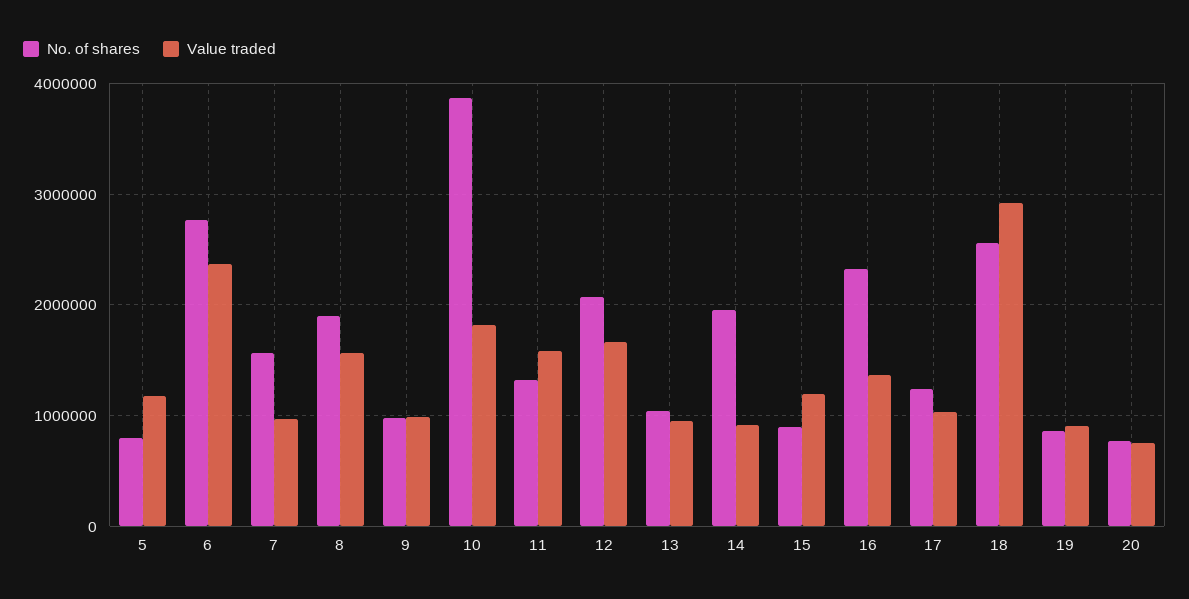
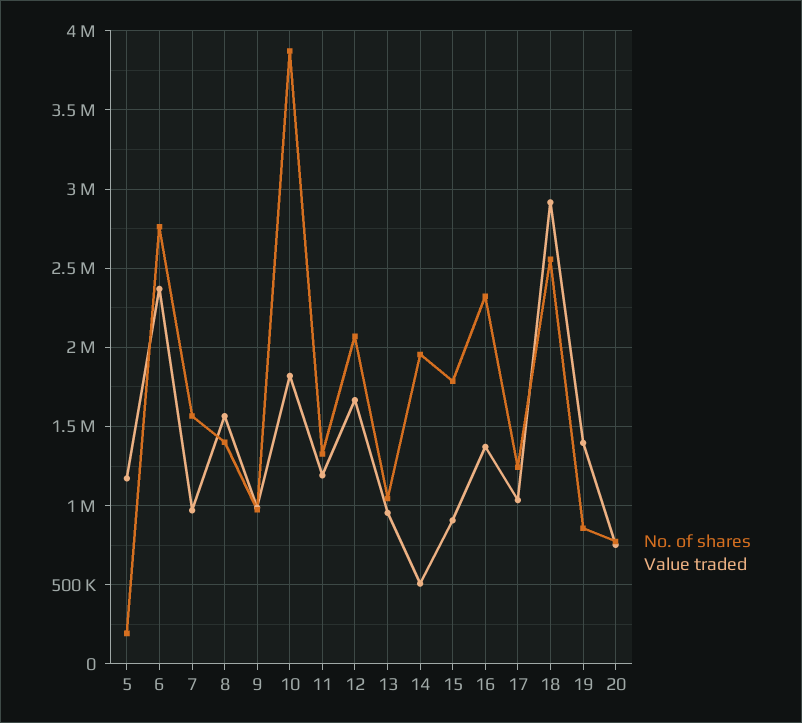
No. of shares, 5: 800000 -> 200000
No. of shares, 8: 1900000 -> 1400000
Value traded, 11: 1600000 -> 1200000
Value traded, 14: 900000 -> 500000
No. of shares, 15: 900000 -> 1800000
Value traded, 15: 1200000 -> 900000
Value traded, 19: 900000 -> 1400000

